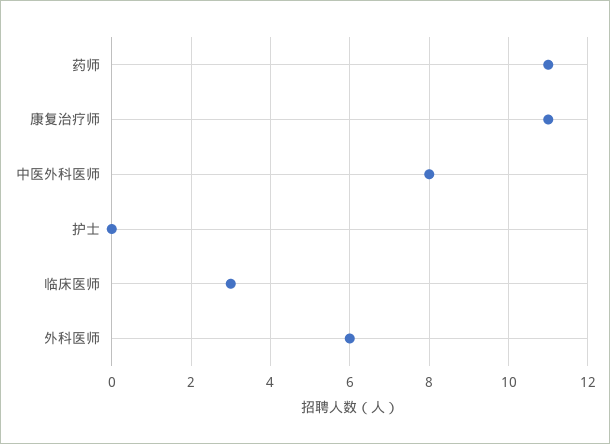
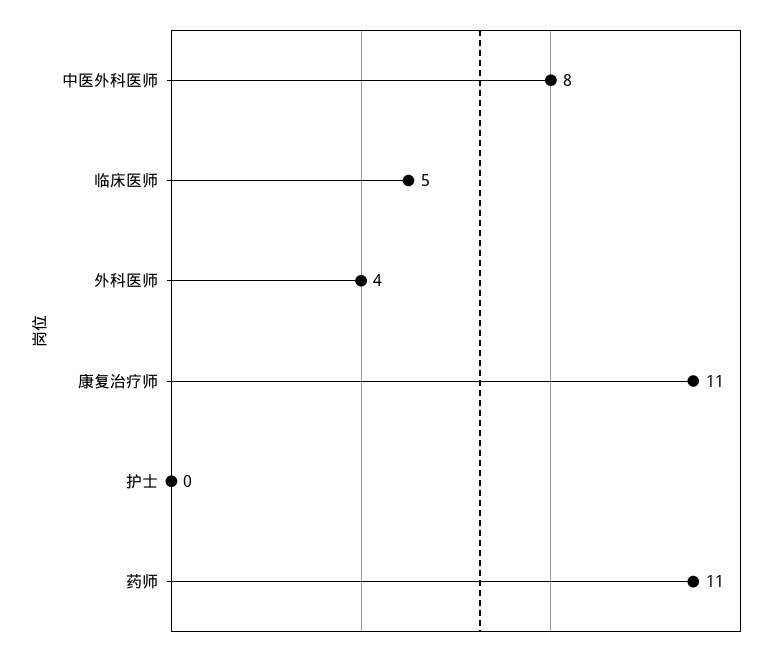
临床医师: 3 -> 5
外科医师: 6 -> 4

